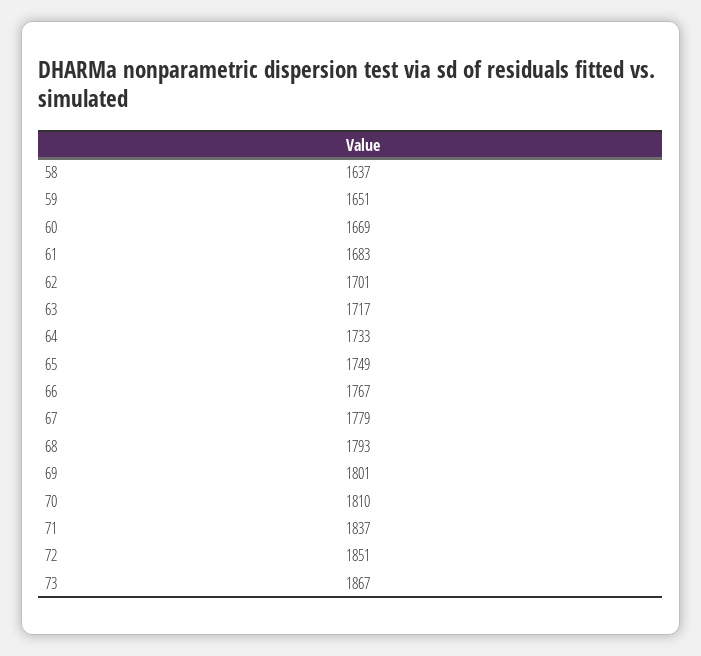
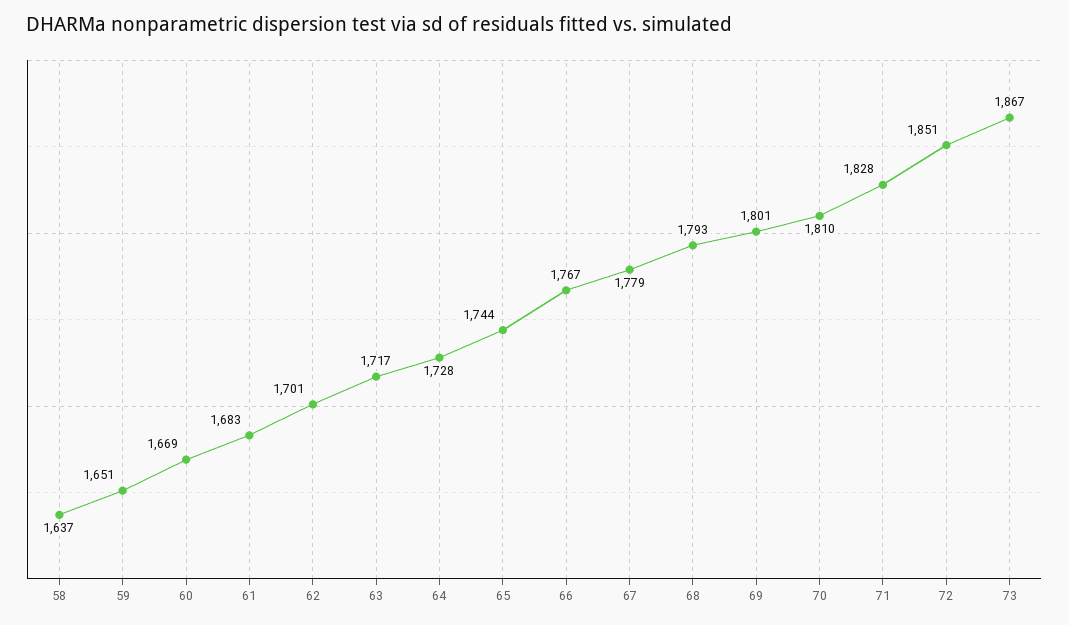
64: 1733 -> 1728
65: 1749 -> 1744
71: 1837 -> 1828

